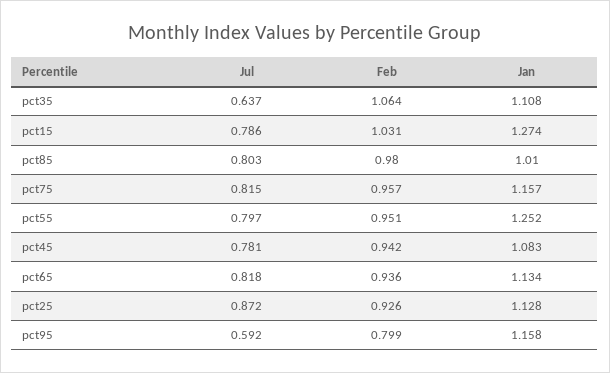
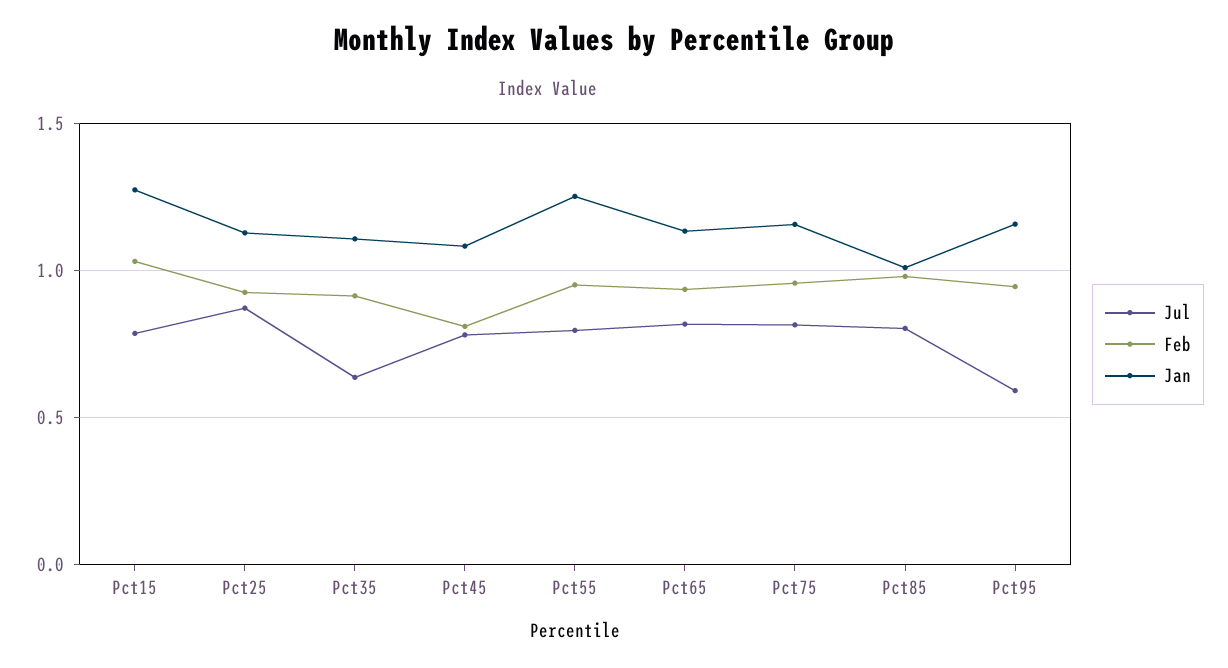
Feb, pct35: 1.064 -> 0.9
Feb, pct45: 0.942 -> 0.8
Feb, pct95: 0.799 -> 0.95

